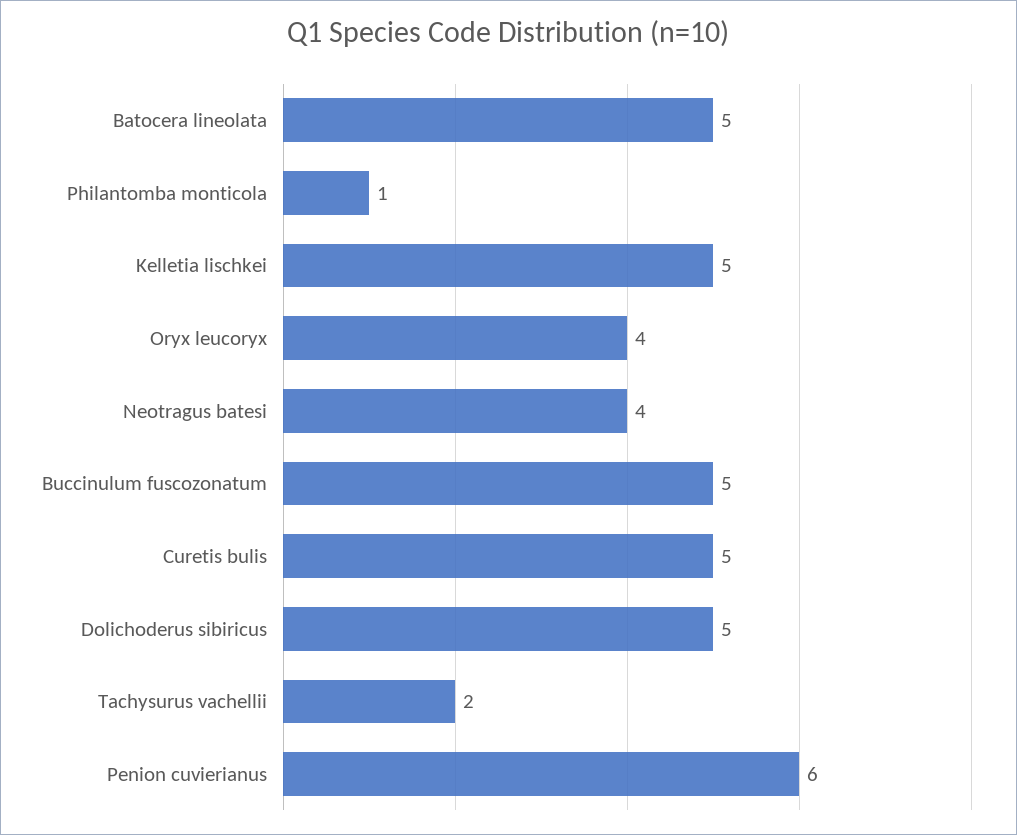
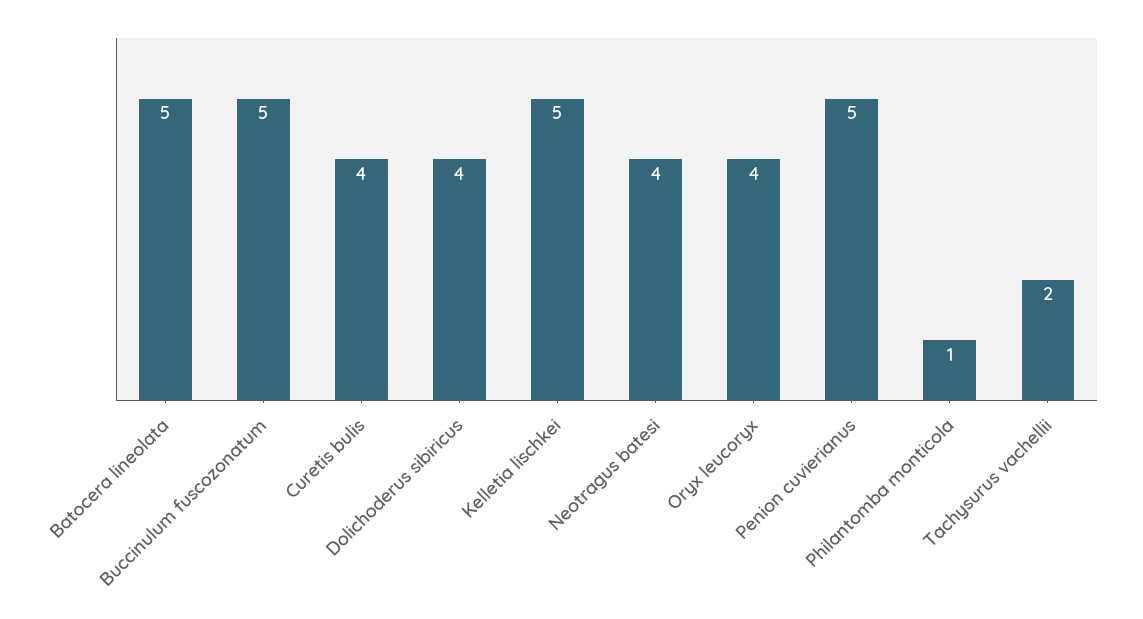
Curetis bulis: 5 -> 4
Dolichoderus sibiricus: 5 -> 4
Penion cuvierianus: 6 -> 5

